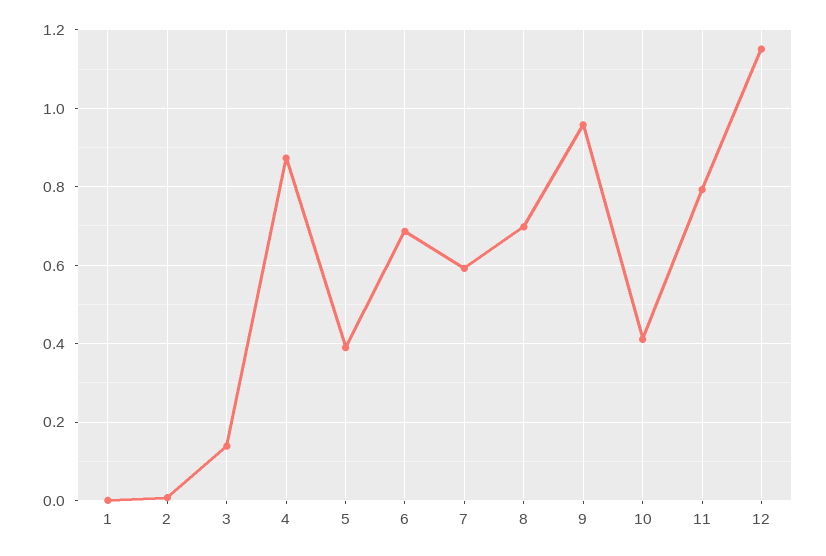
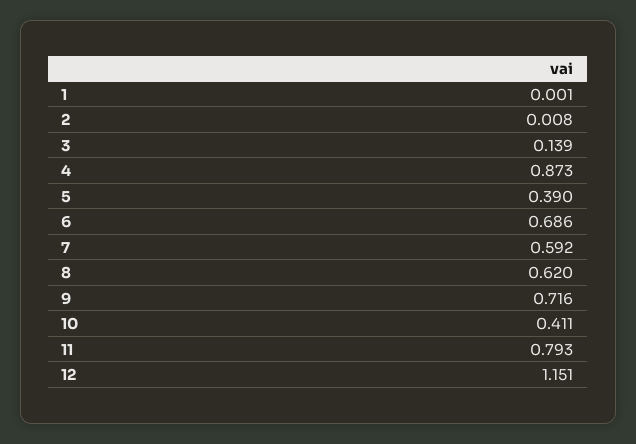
8: 0.7 -> 0.62
9: 0.96 -> 0.716

